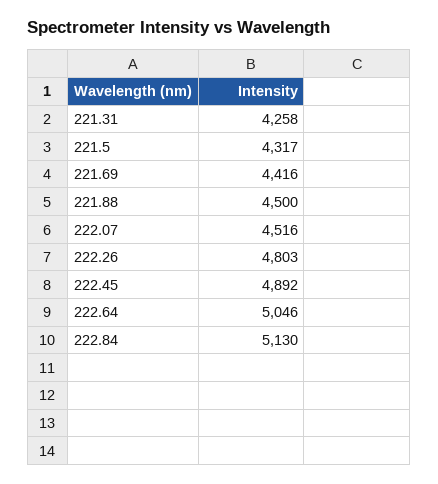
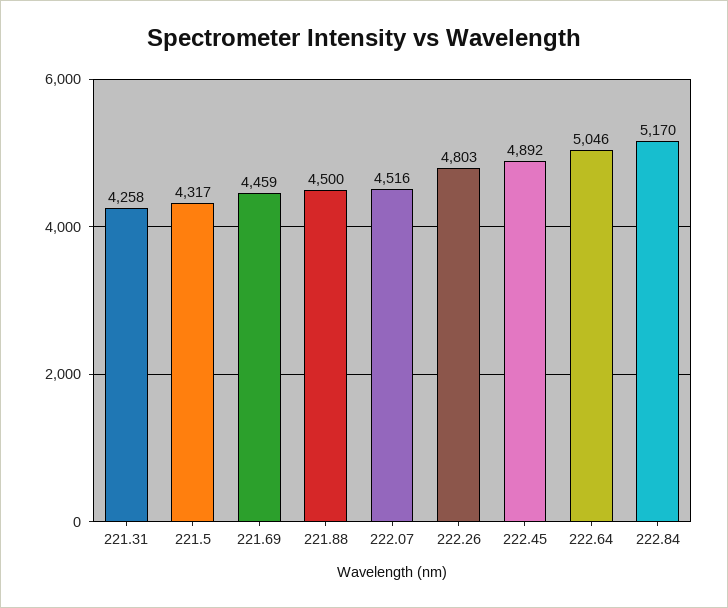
221.69: 4416 -> 4459
222.84: 5130 -> 5170

